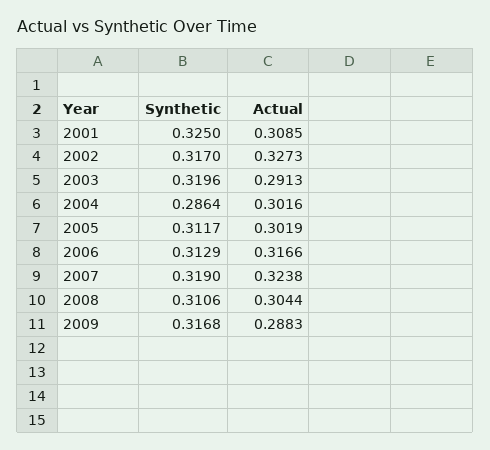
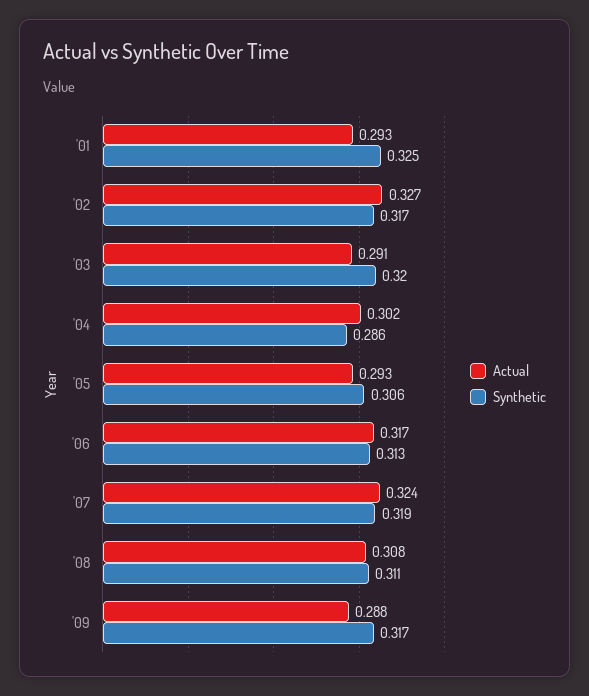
Actual, 2001: 0.3085 -> 0.293
Synthetic, 2005: 0.3117 -> 0.306
Actual, 2005: 0.3019 -> 0.293
Actual, 2008: 0.3044 -> 0.308

